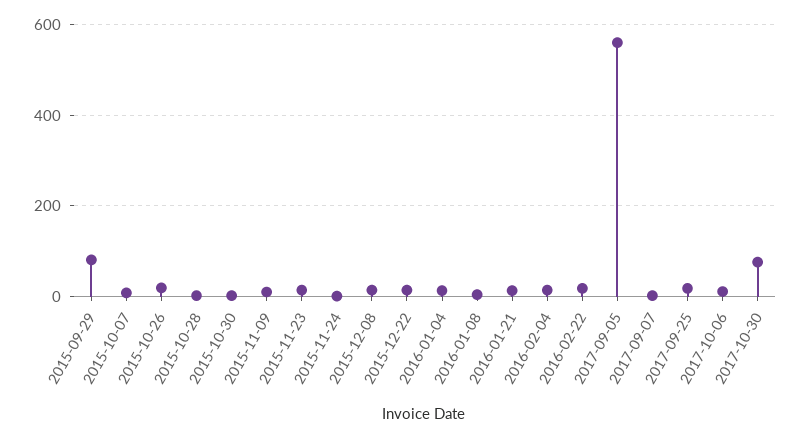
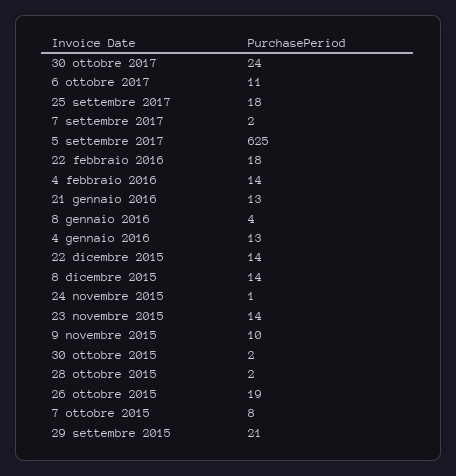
2015-09-29: 80 -> 21
2017-09-05: 560 -> 625
2017-10-30: 80 -> 24

